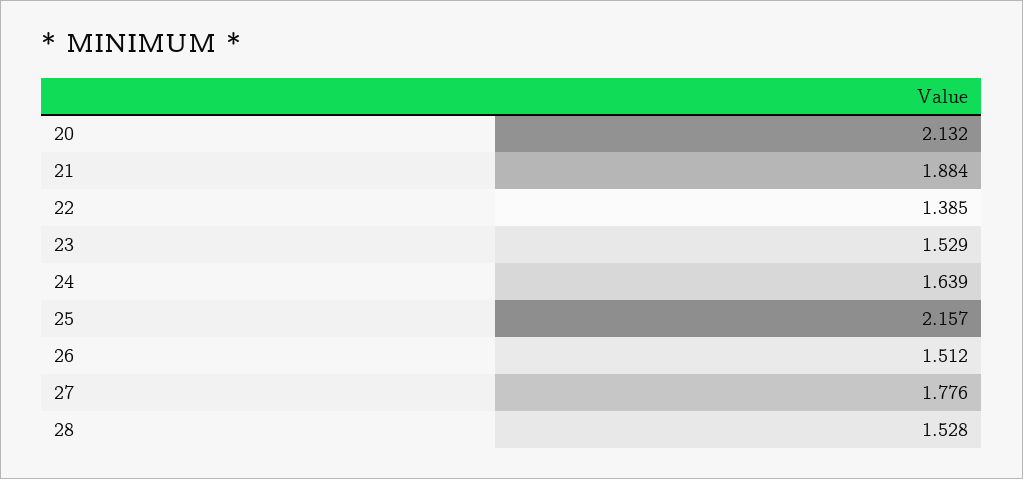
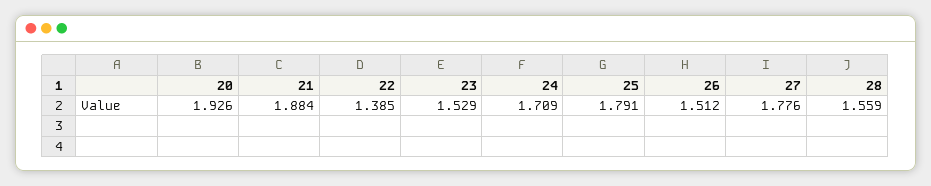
20: 2.132 -> 1.926
24: 1.639 -> 1.709
25: 2.157 -> 1.791
28: 1.528 -> 1.559

